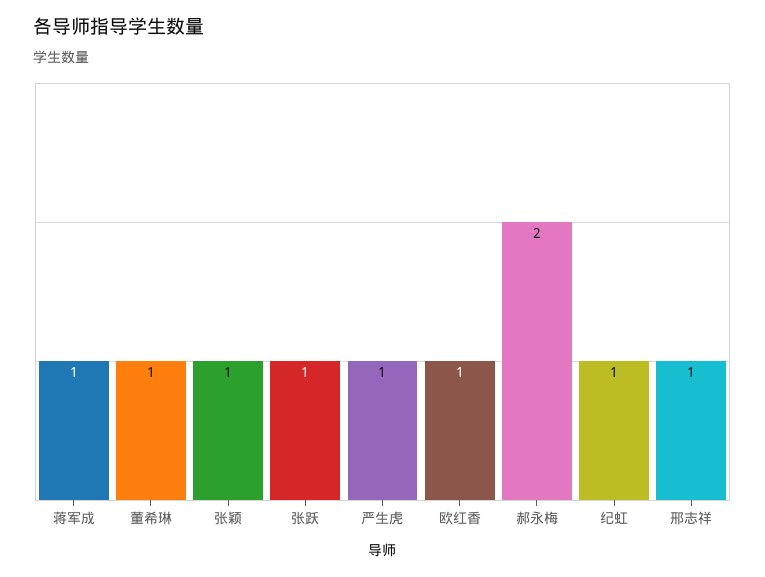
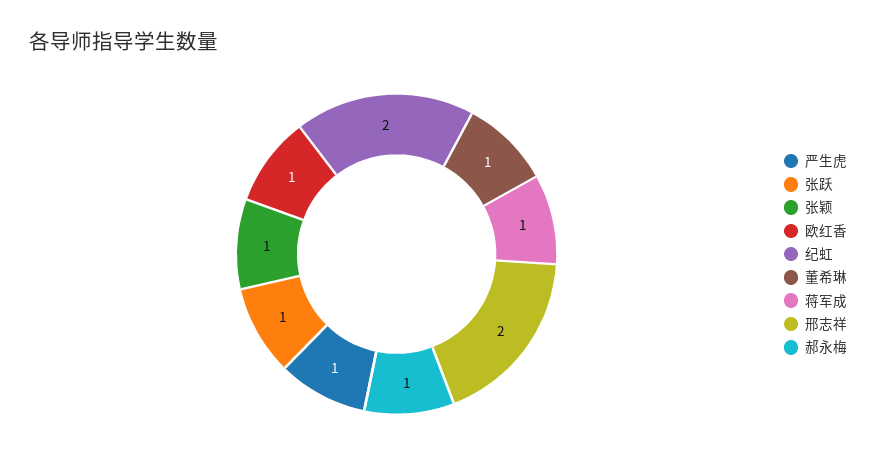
郝永梅: 2 -> 1
纪虹: 1 -> 2
邢志祥: 1 -> 2

